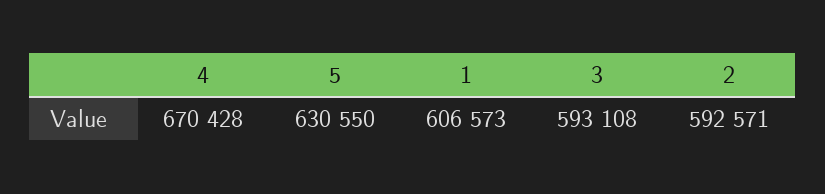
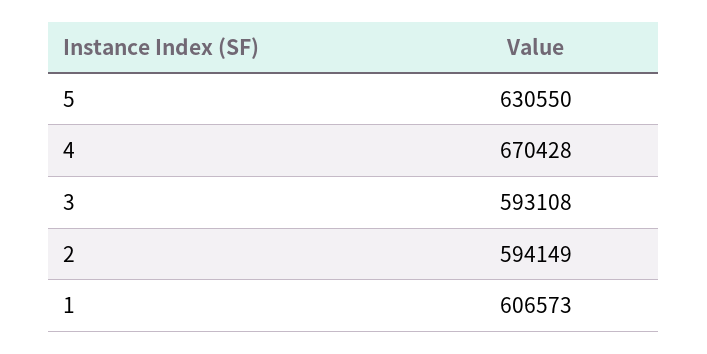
2: 592571 -> 594149

